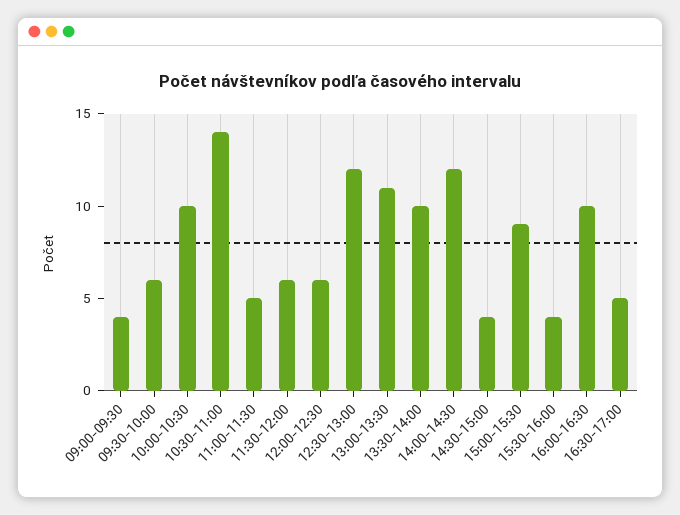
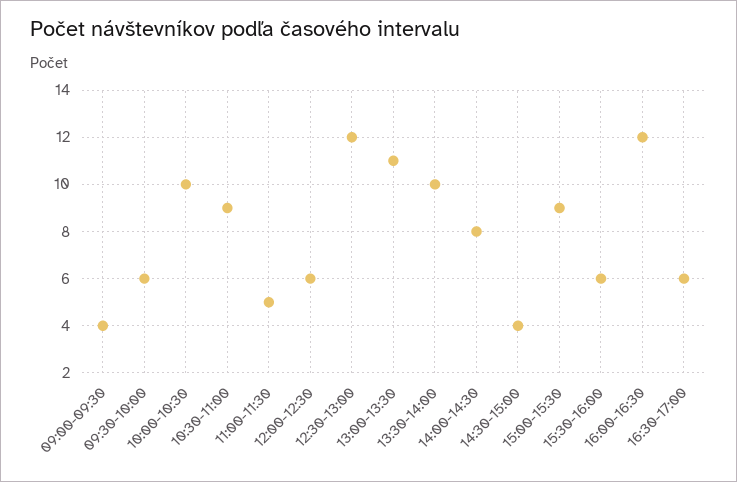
10:30-11:00: 14 -> 9
11:30-12:00: 6 -> none
14:00-14:30: 12 -> 8
15:30-16:00: 4 -> 6
16:00-16:30: 10 -> 12
16:30-17:00: 5 -> 6

